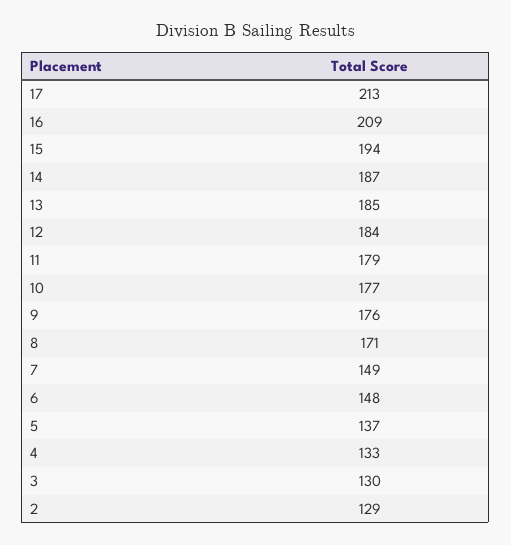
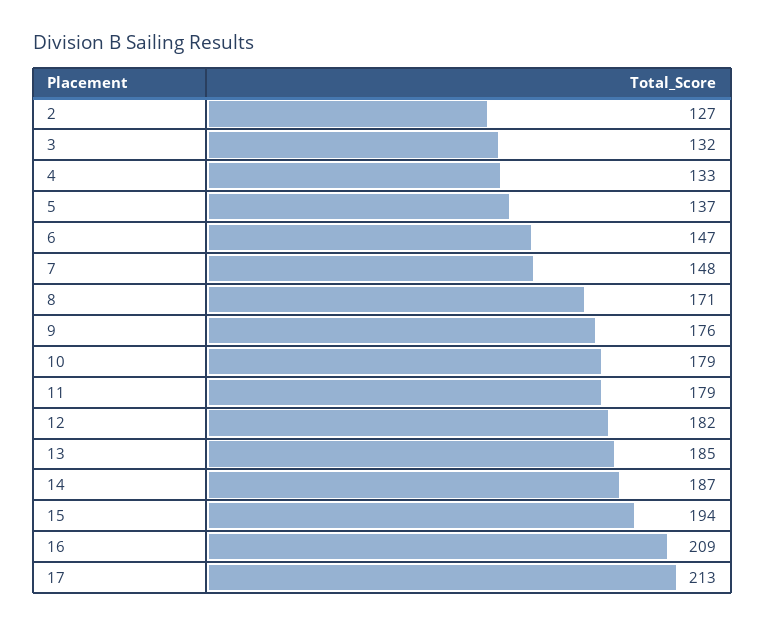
12: 184 -> 182
10: 177 -> 179
7: 149 -> 148
6: 148 -> 147
3: 130 -> 132
2: 129 -> 127

